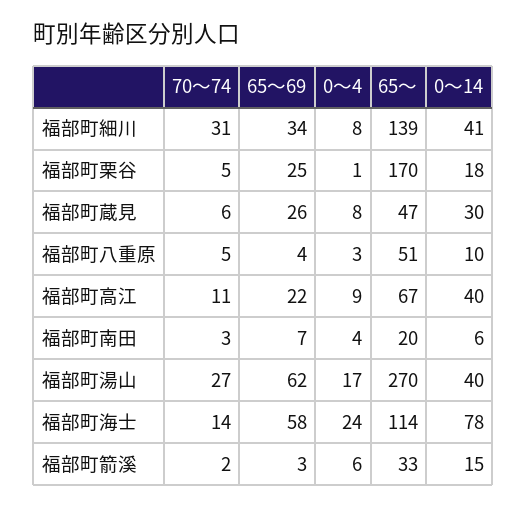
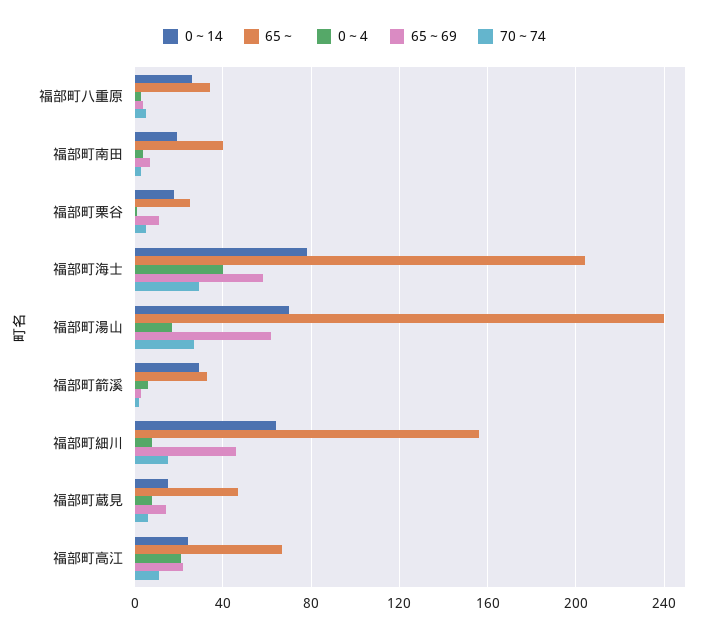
70～74, 福部町細川: 31 -> 15
65～69, 福部町細川: 34 -> 45
65～, 福部町細川: 139 -> 155
0～14, 福部町細川: 41 -> 65
65～69, 福部町栗谷: 25 -> 10
65～, 福部町栗谷: 170 -> 25
65～69, 福部町蔵見: 26 -> 15
0～14, 福部町蔵見: 30 -> 15
65～, 福部町八重原: 51 -> 35
0～14, 福部町八重原: 10 -> 25
0～4, 福部町高江: 9 -> 20
0～14, 福部町高江: 40 -> 25
65～, 福部町南田: 20 -> 40
0～14, 福部町南田: 6 -> 20
65～, 福部町湯山: 270 -> 240
0～14, 福部町湯山: 40 -> 70
70～74, 福部町海士: 14 -> 30
0～4, 福部町海士: 24 -> 40
65～, 福部町海士: 114 -> 205
0～14, 福部町箭溪: 15 -> 30

